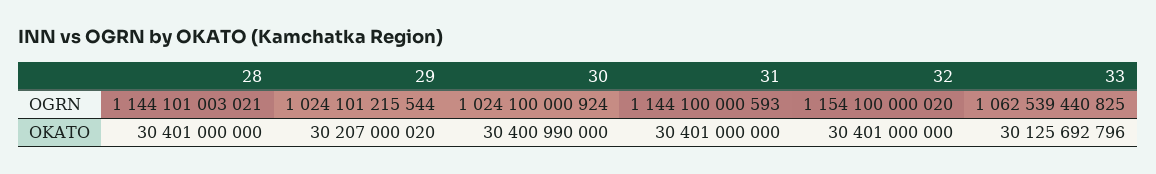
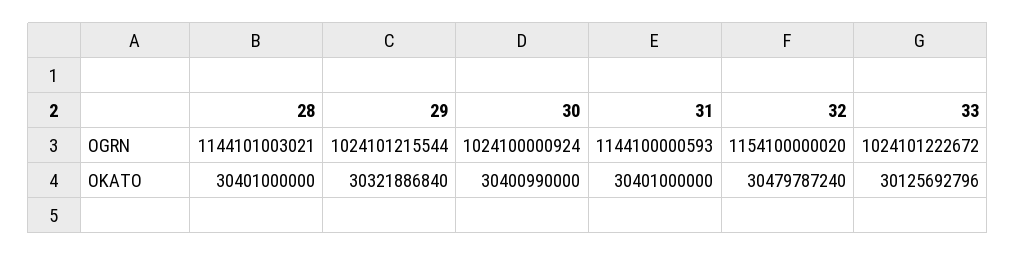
33, OGRN: 1062539440825 -> 1024101222672
29, OKATO: 30207000020 -> 30321886840
32, OKATO: 30401000000 -> 30479787240

